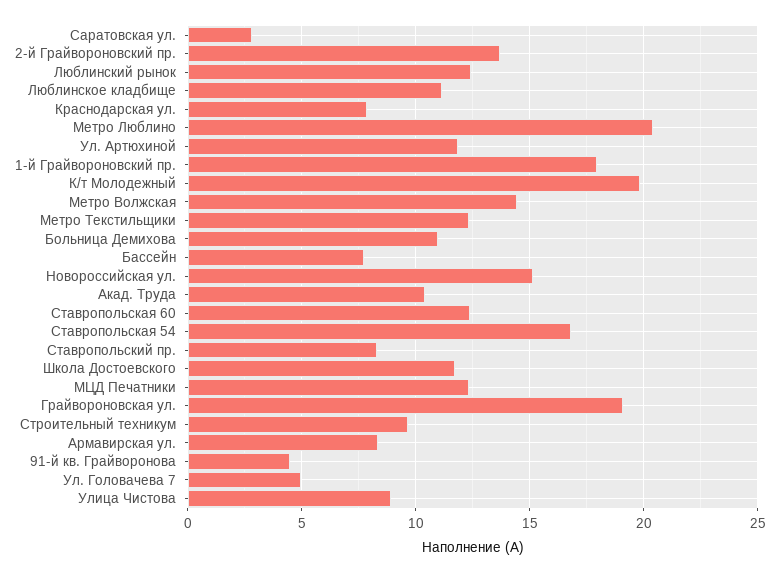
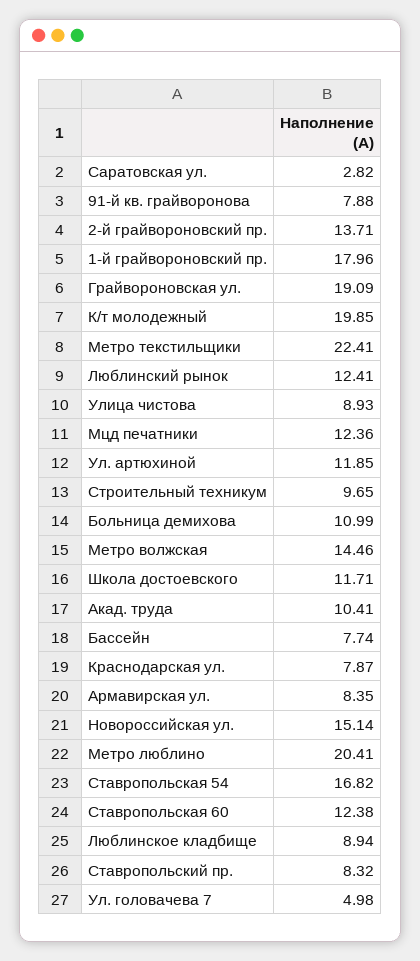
Люблинское кладбище: 11 -> 8.94
Метро Текстильщики: 12.5 -> 22.41
91-й кв. Грайворонова: 4.5 -> 7.88

